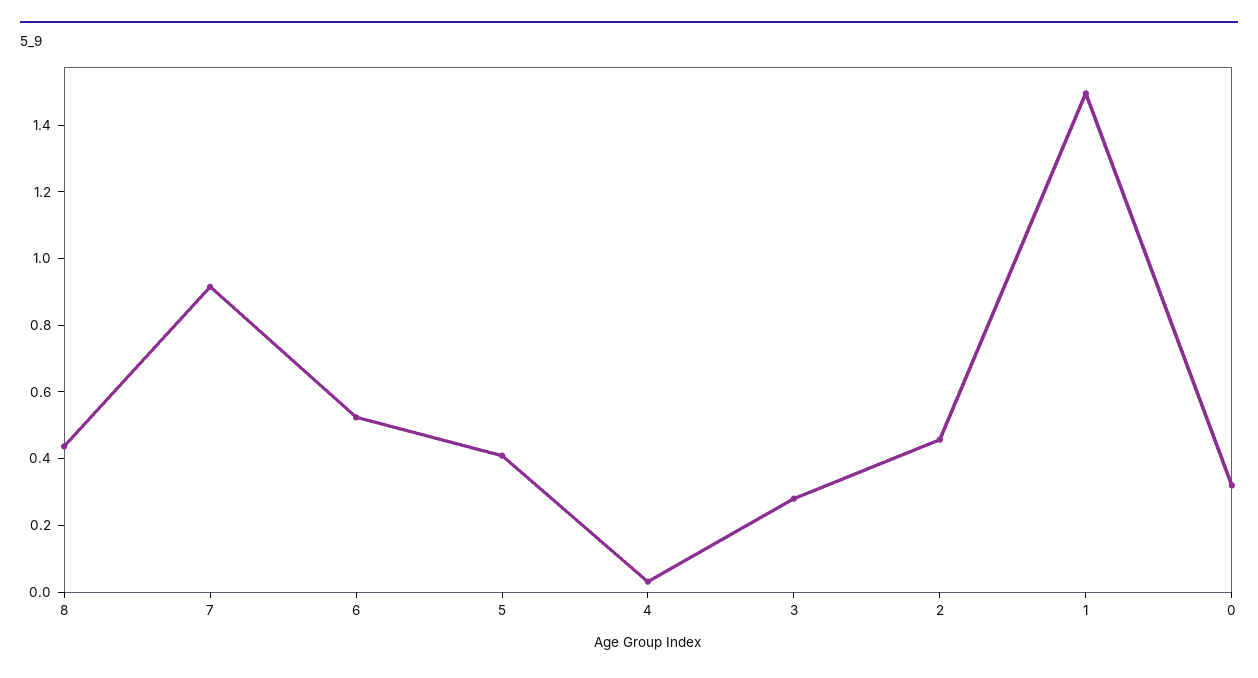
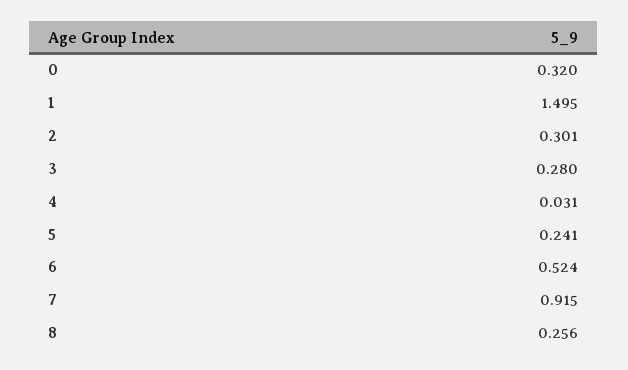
8: 0.45 -> 0.256
5: 0.4 -> 0.241
2: 0.45 -> 0.301

